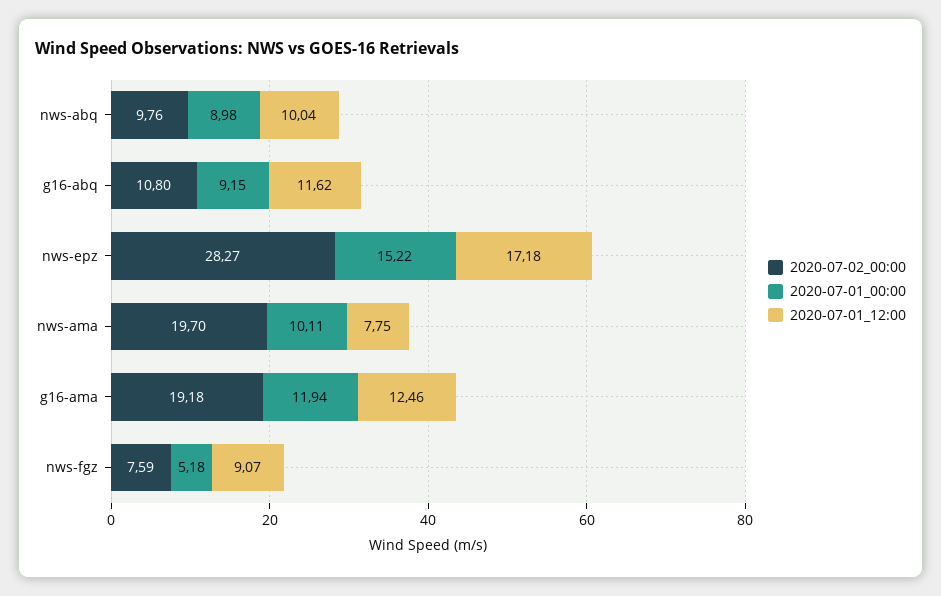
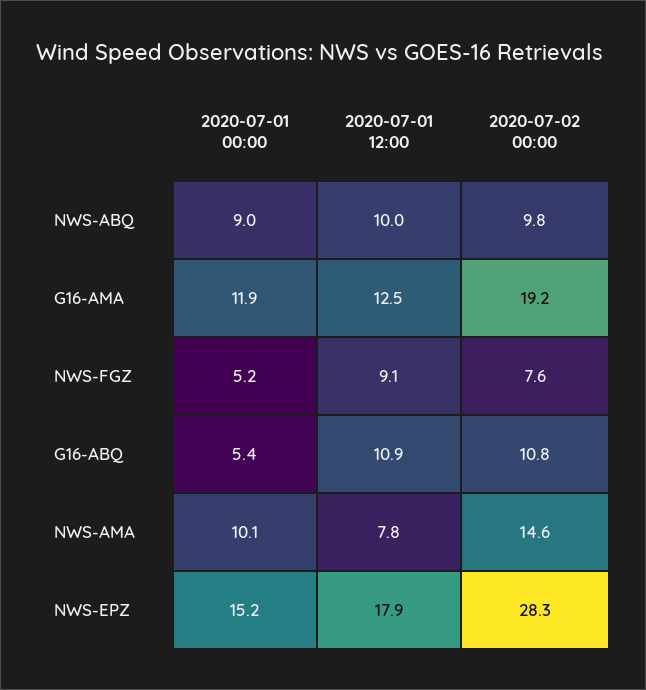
2020-07-01_00:00, g16-abq: 9.15 -> 5.4
2020-07-01_12:00, g16-abq: 11.62 -> 10.9
2020-07-01_12:00, nws-epz: 17.18 -> 17.9
2020-07-02_00:00, nws-ama: 19.7 -> 14.6

